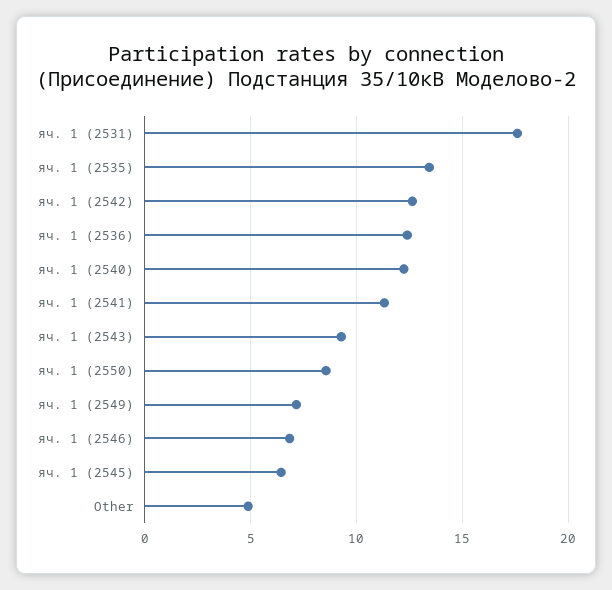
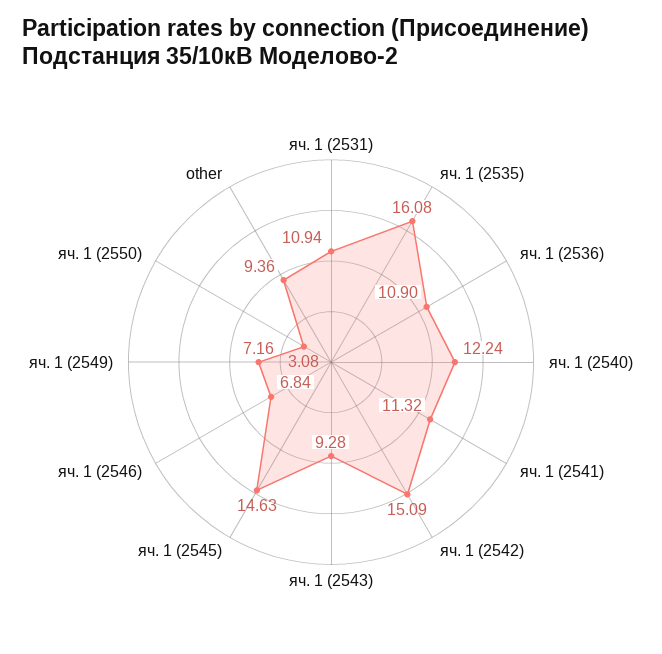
яч. 1 (2531): 17.5 -> 10.94
яч. 1 (2535): 13.5 -> 16.08
яч. 1 (2542): 12.5 -> 15.09
яч. 1 (2536): 12.5 -> 10.9
яч. 1 (2550): 8.5 -> 3.08
яч. 1 (2545): 6.5 -> 14.63
Other: 5 -> 9.36

